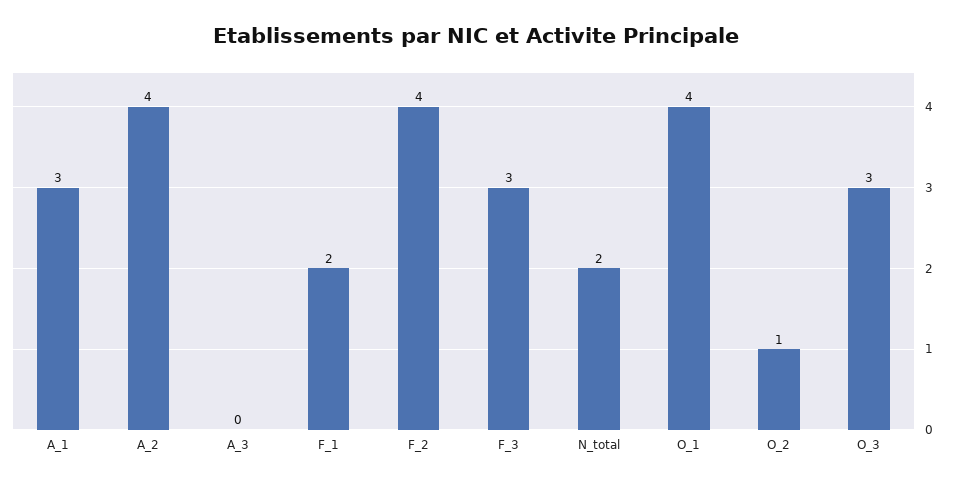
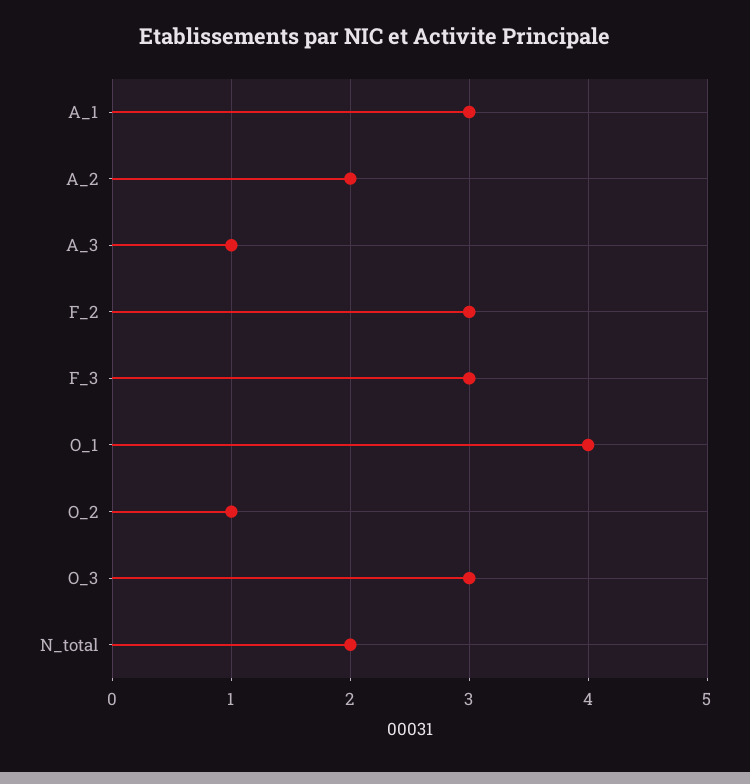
A_2: 4 -> 2
A_3: 0 -> 1
F_1: 2 -> none
F_2: 4 -> 3

